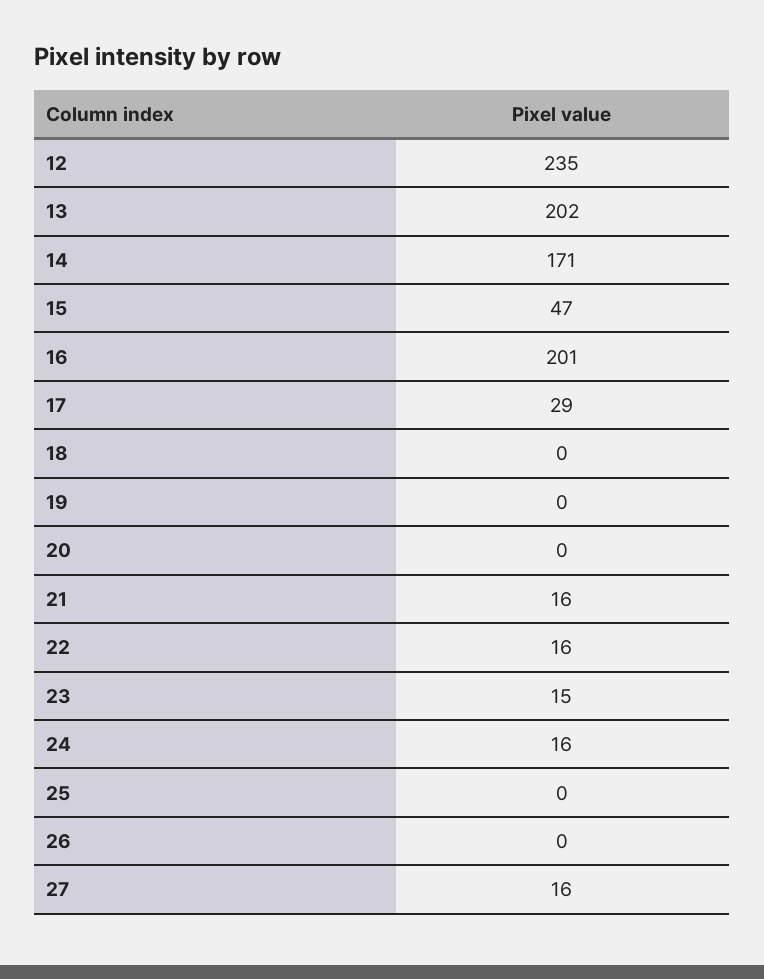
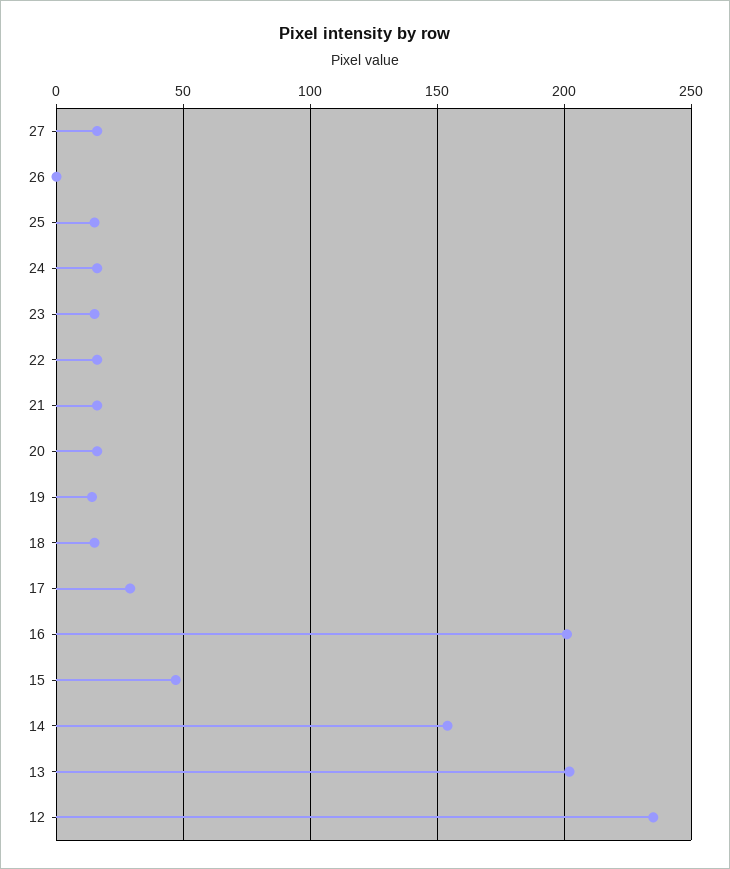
14: 171 -> 155
18: 0 -> 15
19: 0 -> 15
20: 0 -> 15
25: 0 -> 15

